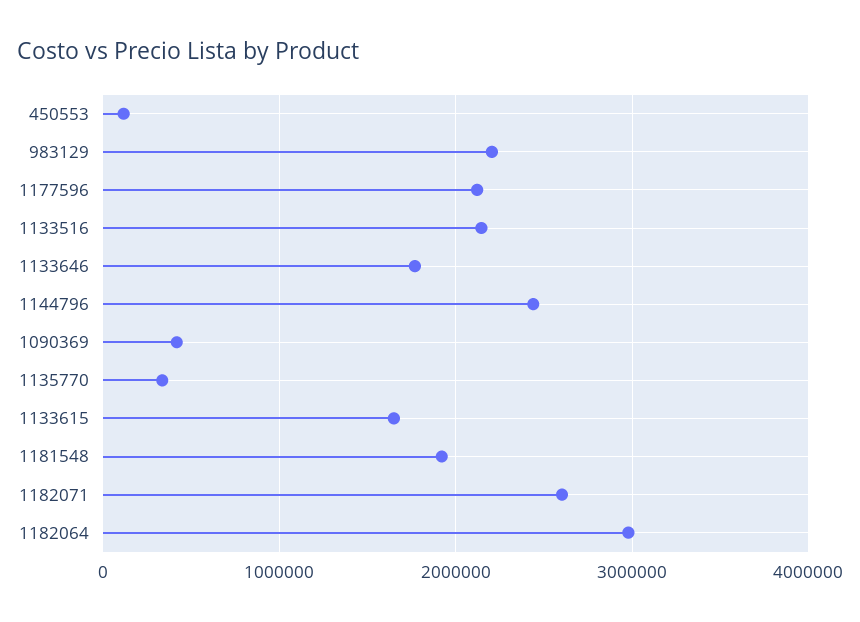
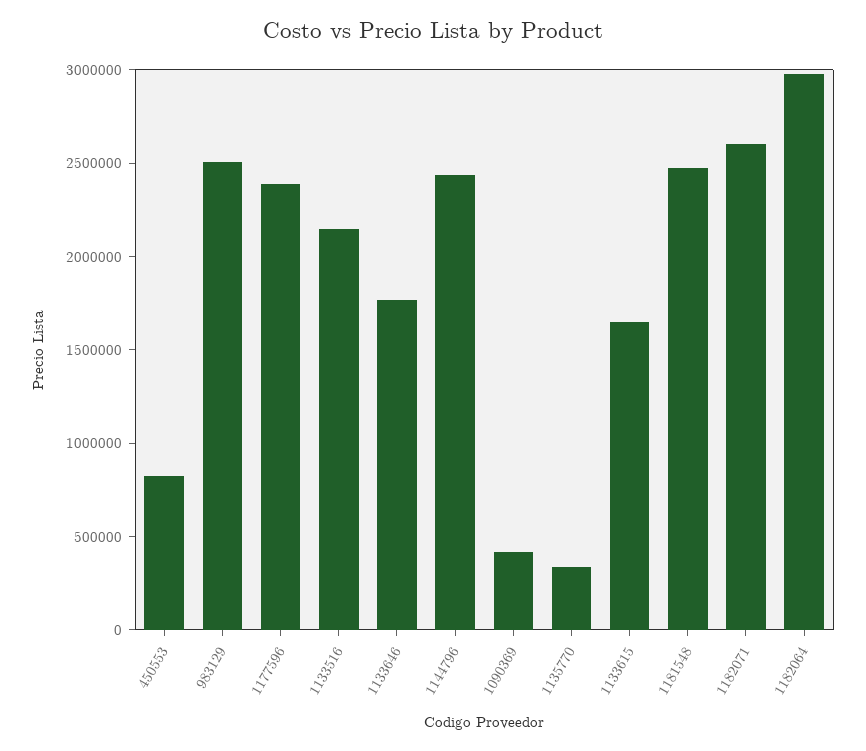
450553: 100000 -> 800000
983129: 2200000 -> 2500000
1177596: 2100000 -> 2400000
1181548: 1900000 -> 2500000

